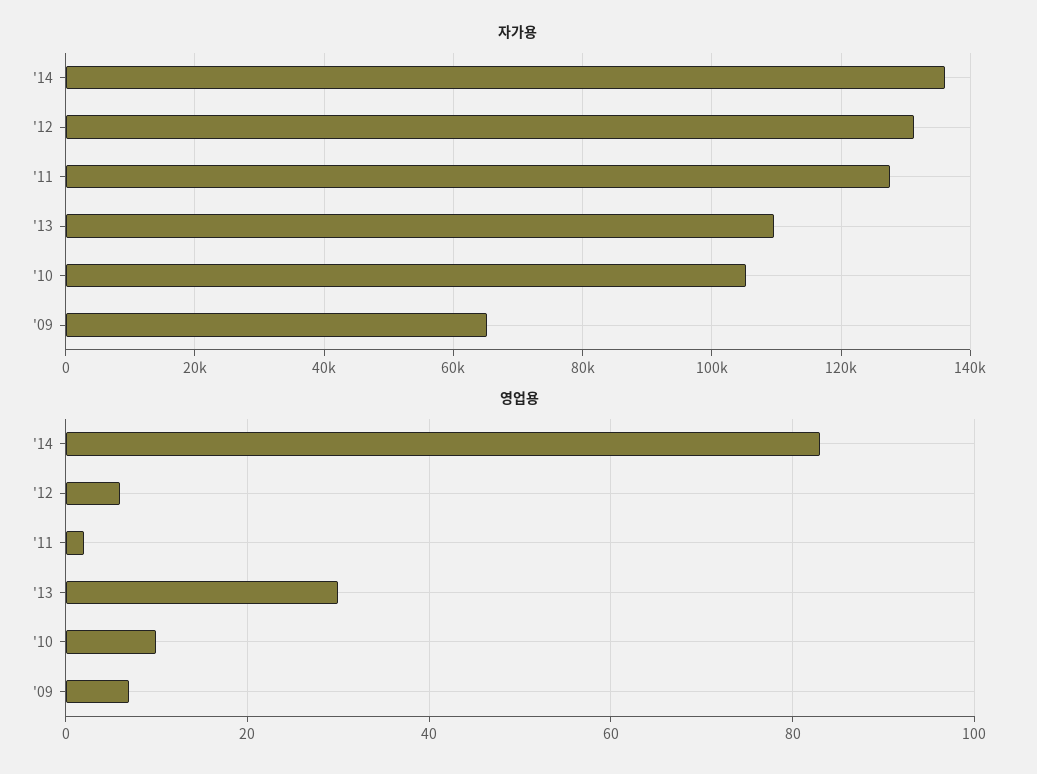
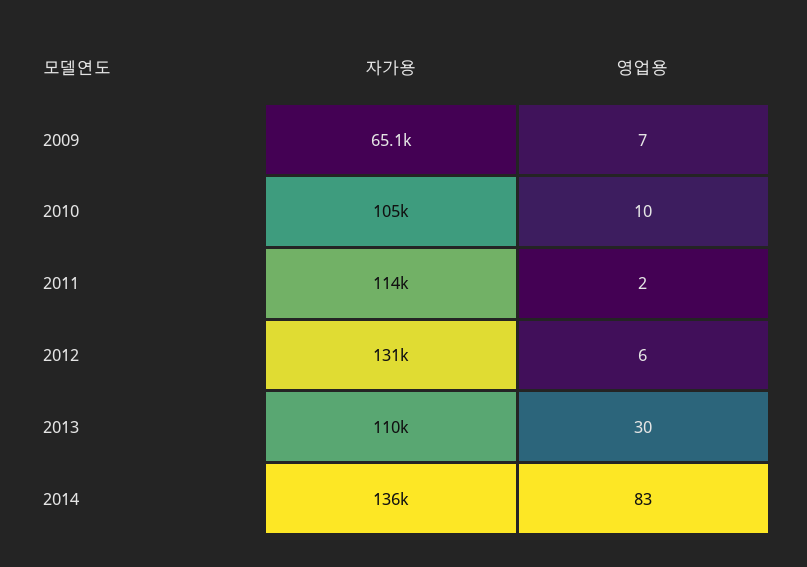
자가용, '11: 128000 -> 114000

